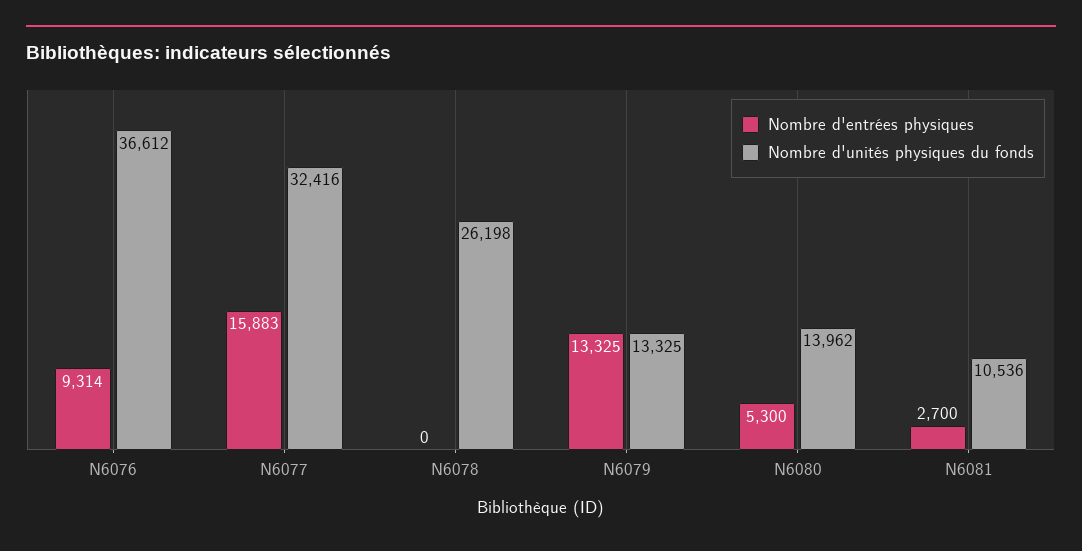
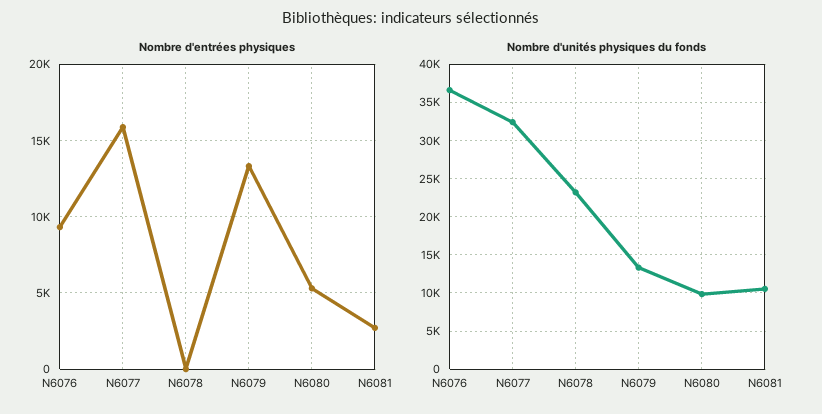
Nombre d'unités physiques du fonds, N6078: 26198 -> 23000
Nombre d'unités physiques du fonds, N6080: 13962 -> 10000

